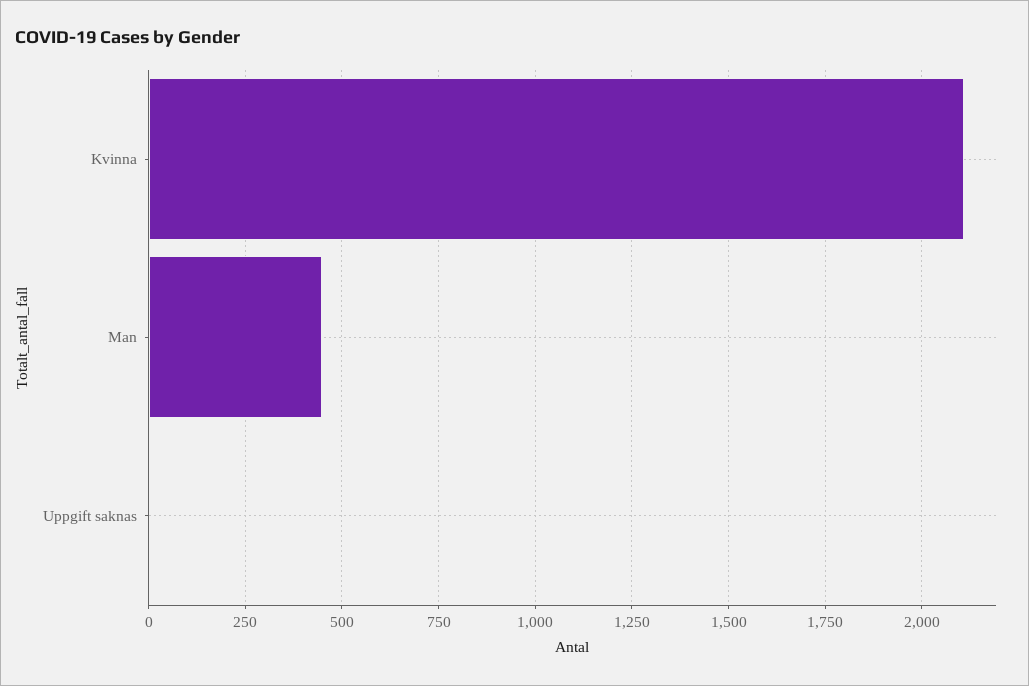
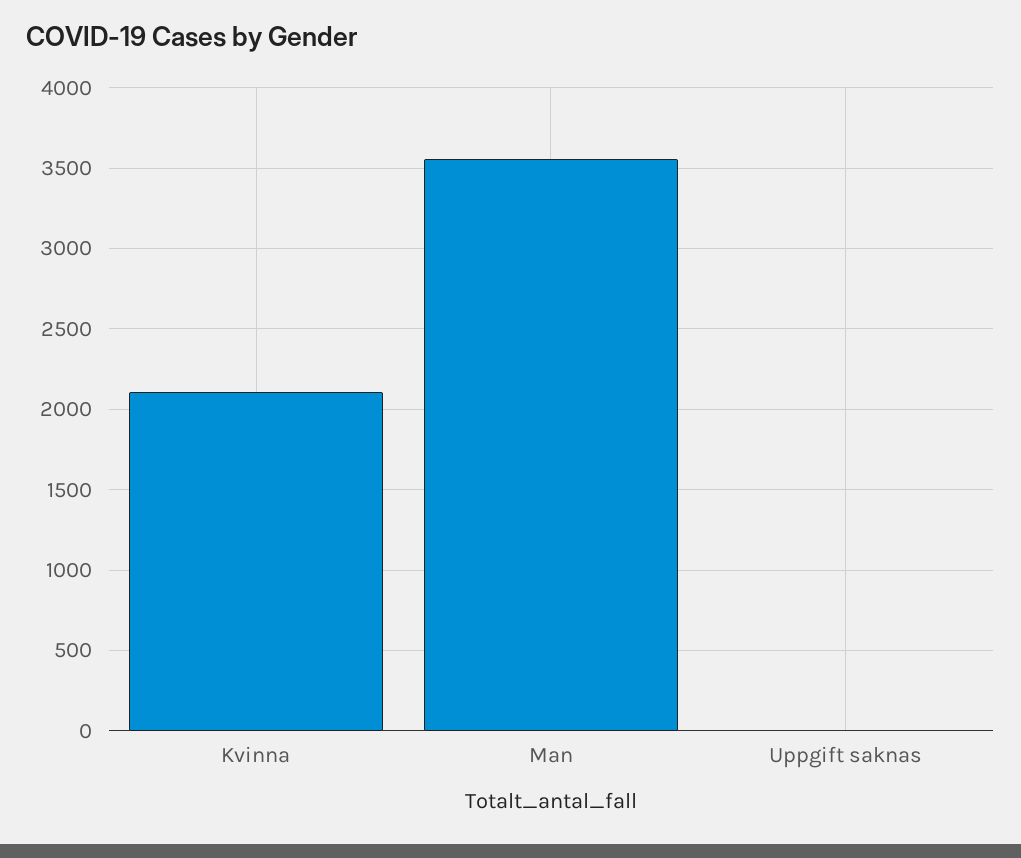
Man: 450 -> 3550

